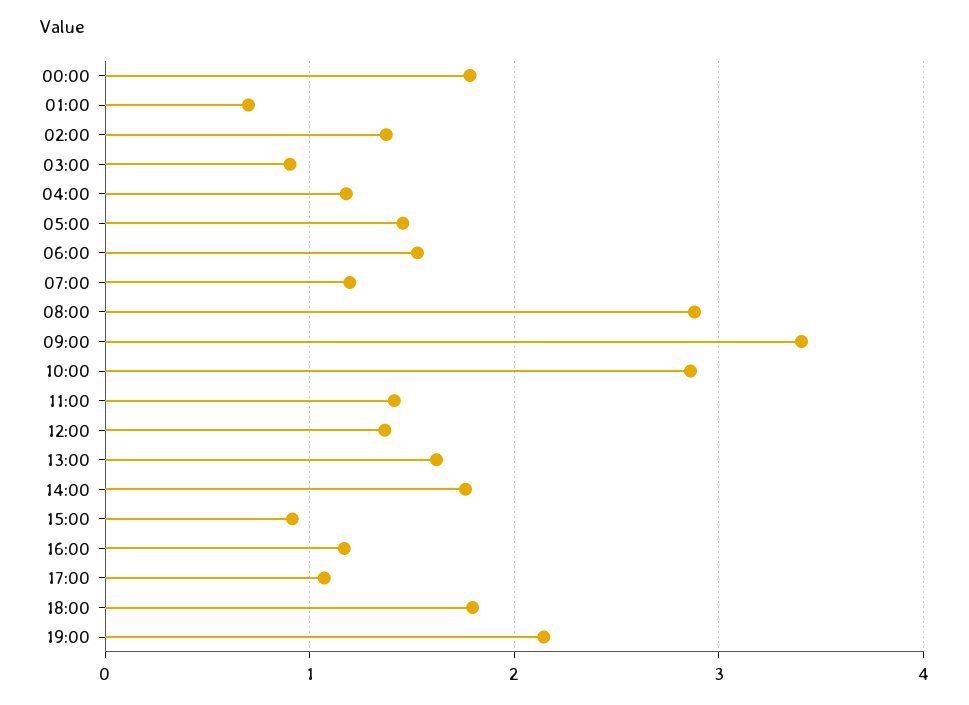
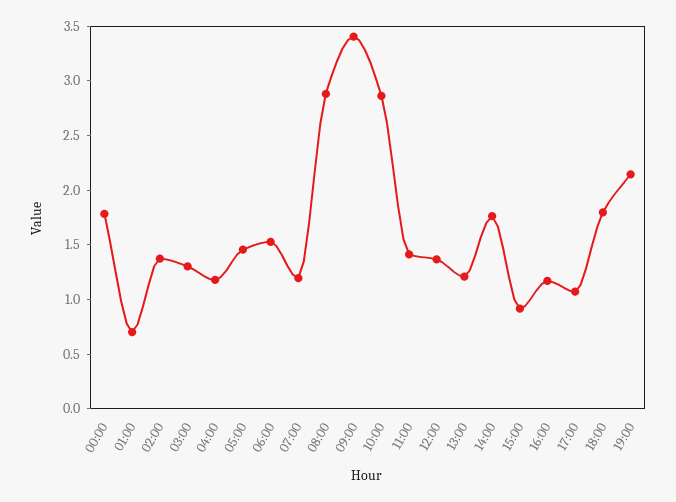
03:00: 0.9 -> 1.3
13:00: 1.6 -> 1.2

